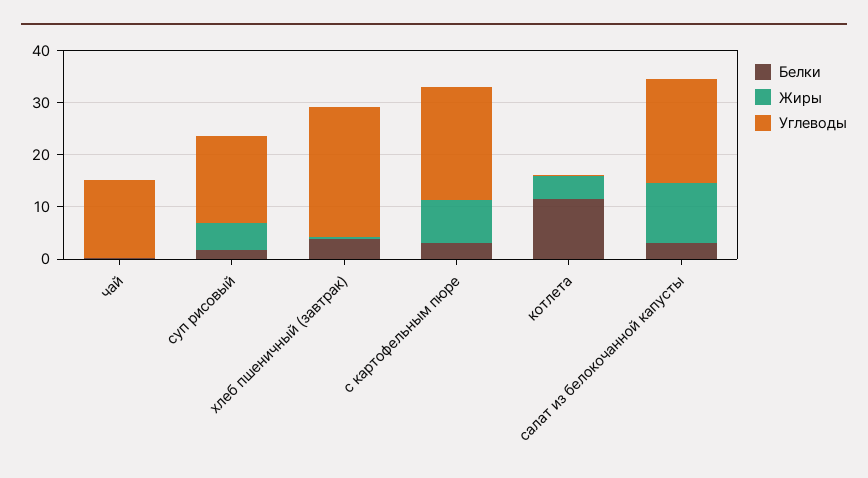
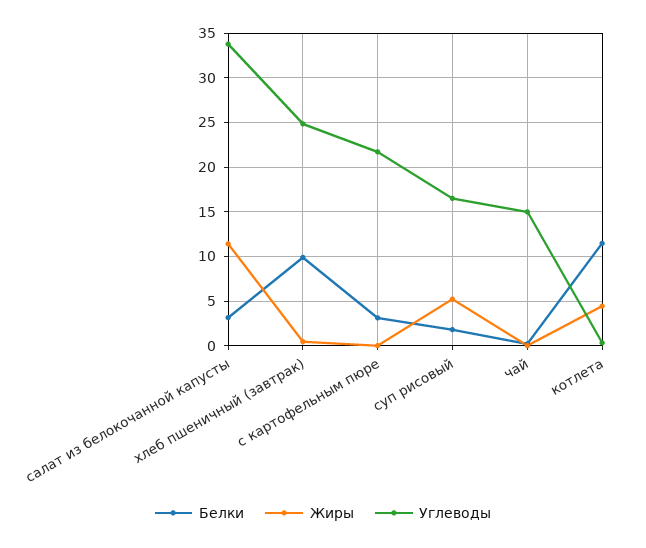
Белки, хлеб пшеничный (завтрак): 4 -> 10
Жиры, с картофельным пюре: 8 -> 0
Углеводы, салат из белокочанной капусты: 20 -> 34

